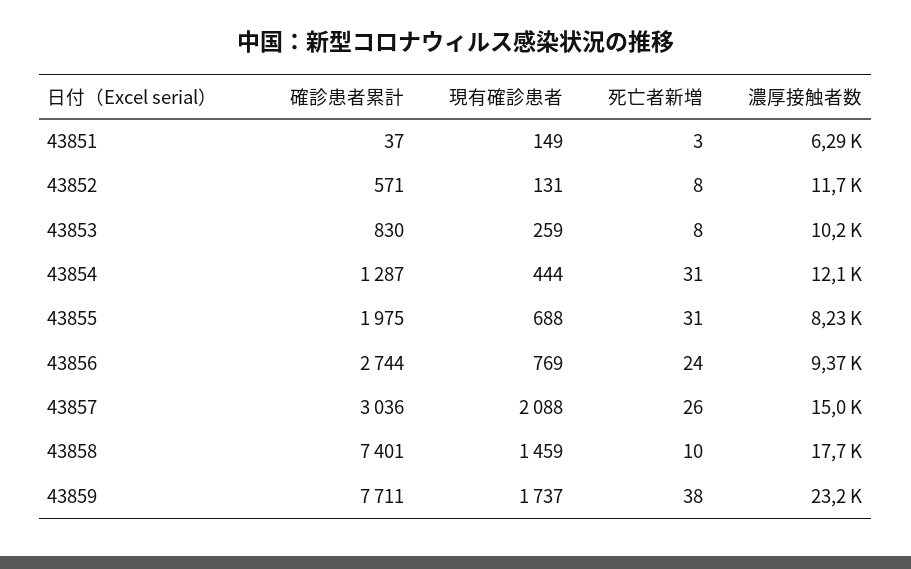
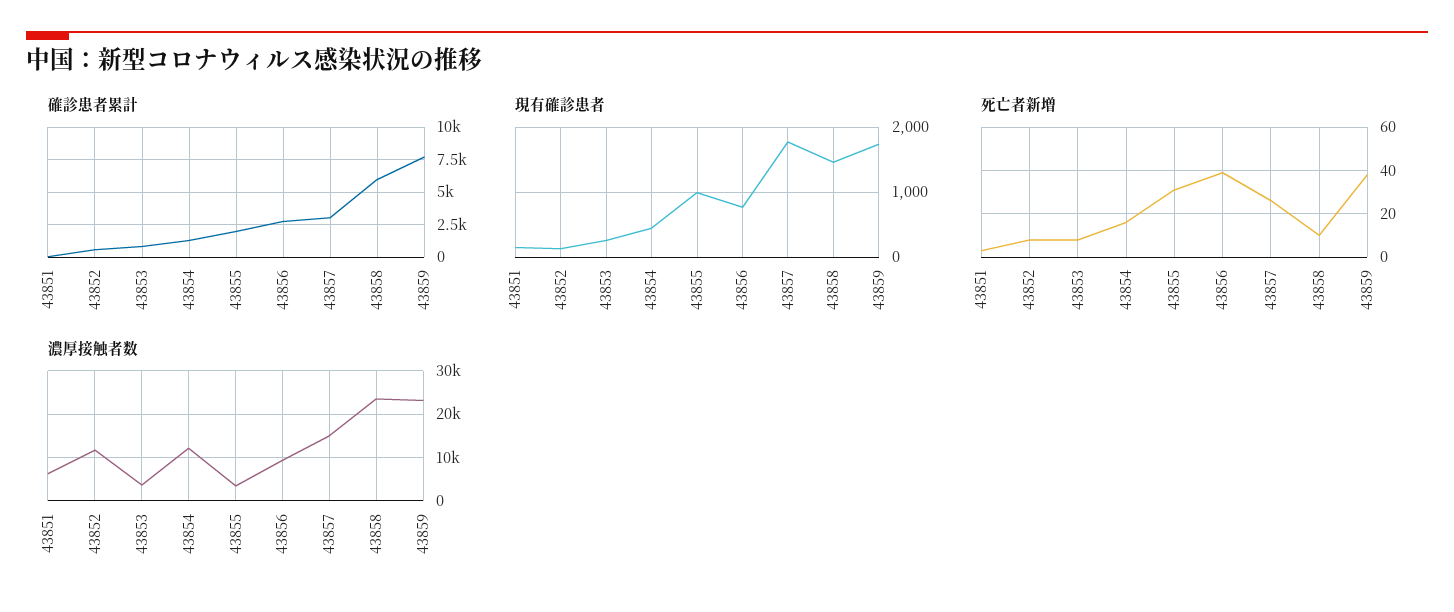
濃厚接触者数, 43853: 10200 -> 4000
死亡者新増, 43854: 31 -> 15
現有確診患者, 43855: 688 -> 1000
濃厚接触者数, 43855: 8230 -> 4000
死亡者新増, 43856: 24 -> 40
現有確診患者, 43857: 2088 -> 1800
確診患者累計, 43858: 7401 -> 6000
濃厚接触者数, 43858: 17700 -> 24000

